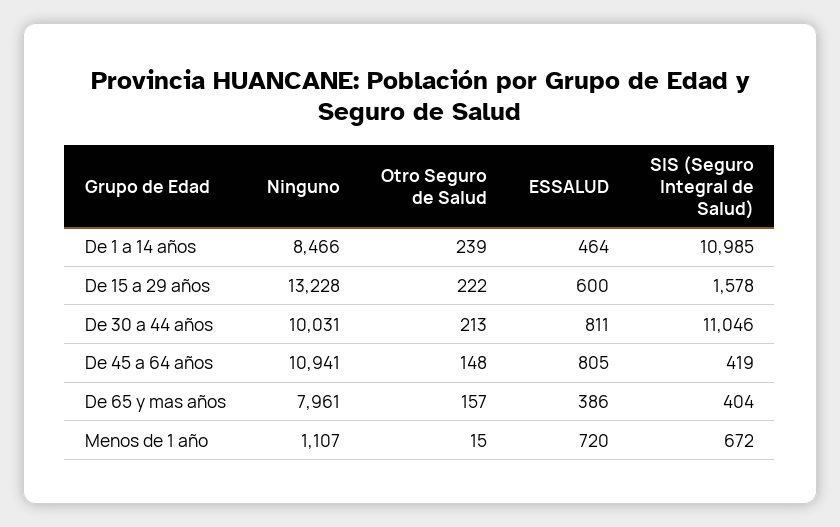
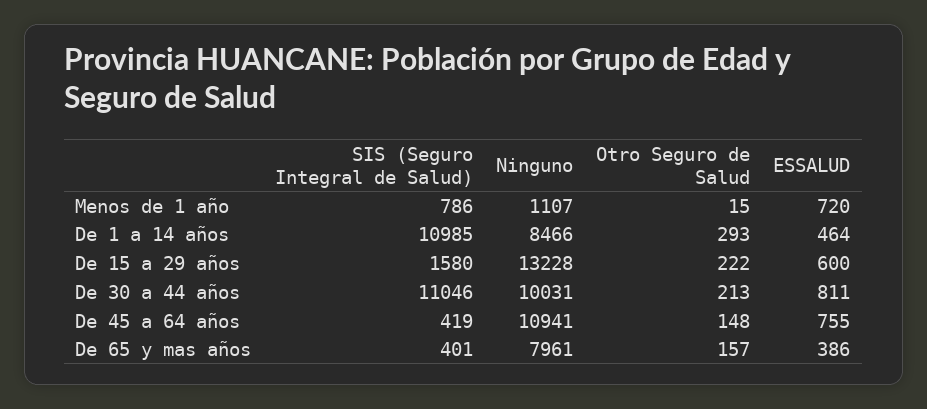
Otro Seguro de Salud, De 1 a 14 años: 239 -> 293
SIS (Seguro Integral de Salud), De 15 a 29 años: 1578 -> 1580
ESSALUD, De 45 a 64 años: 805 -> 755
SIS (Seguro Integral de Salud), De 65 y mas años: 404 -> 401
SIS (Seguro Integral de Salud), Menos de 1 año: 672 -> 786

